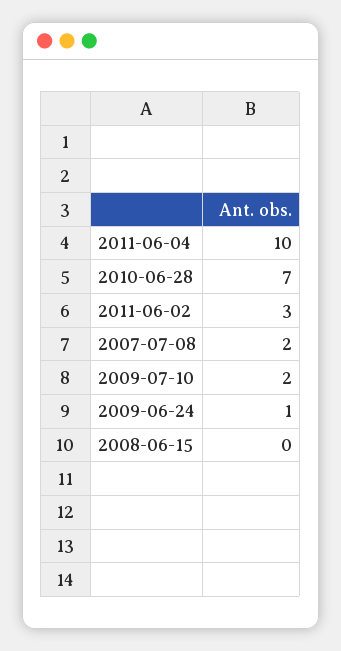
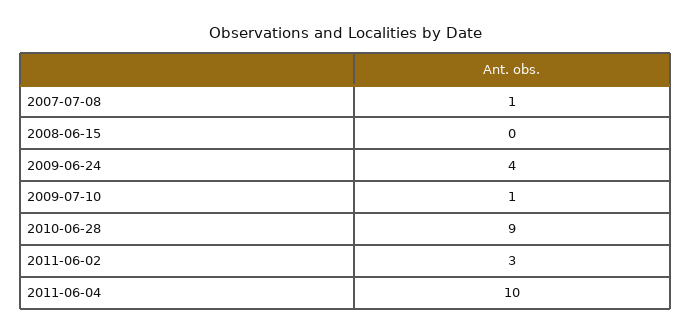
2010-06-28: 7 -> 9
2007-07-08: 2 -> 1
2009-07-10: 2 -> 1
2009-06-24: 1 -> 4

